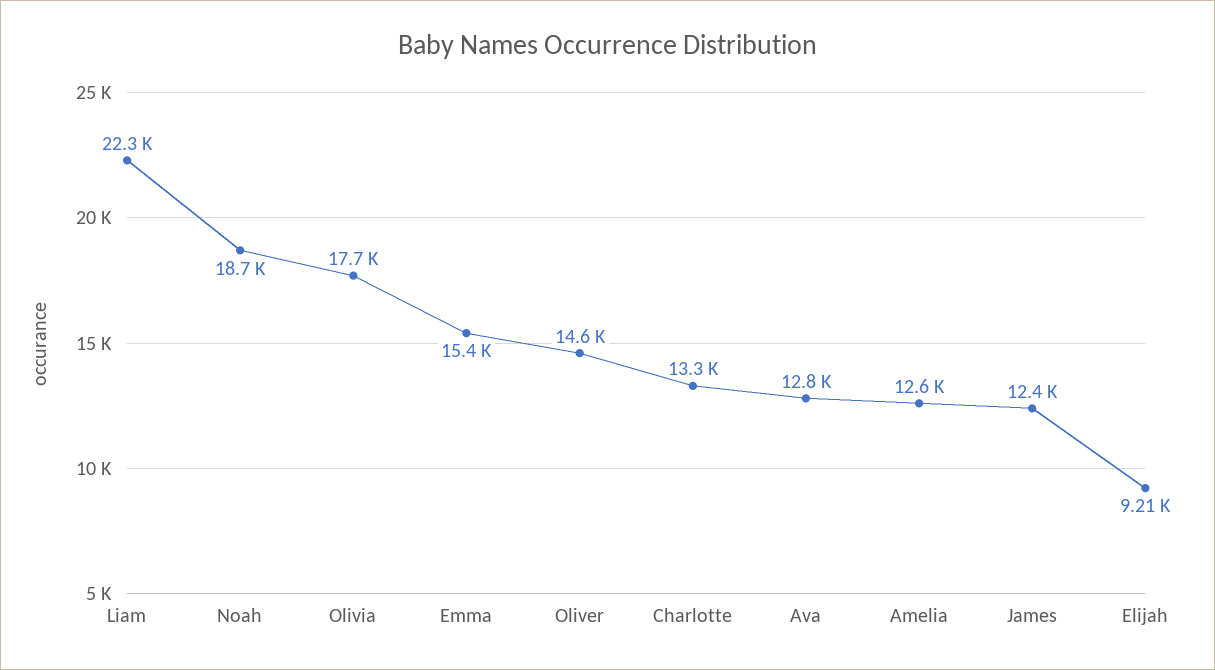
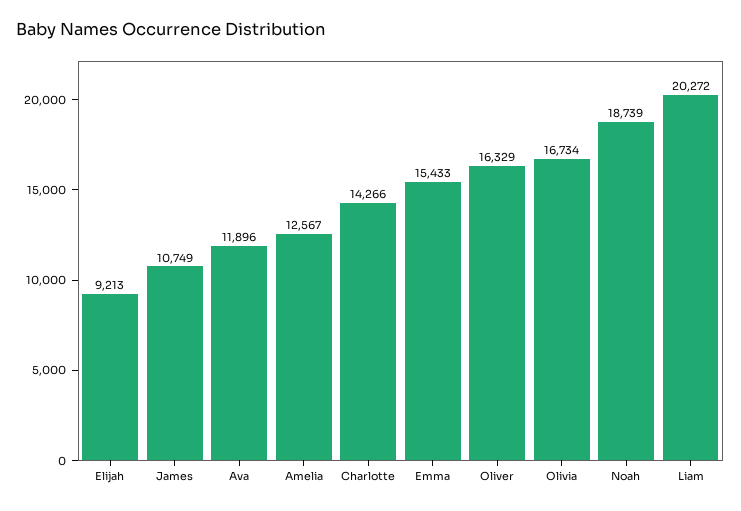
Liam: 22300 -> 20272
Olivia: 17700 -> 16734
Oliver: 14600 -> 16329
Charlotte: 13300 -> 14266
Ava: 12800 -> 11896
James: 12400 -> 10749

